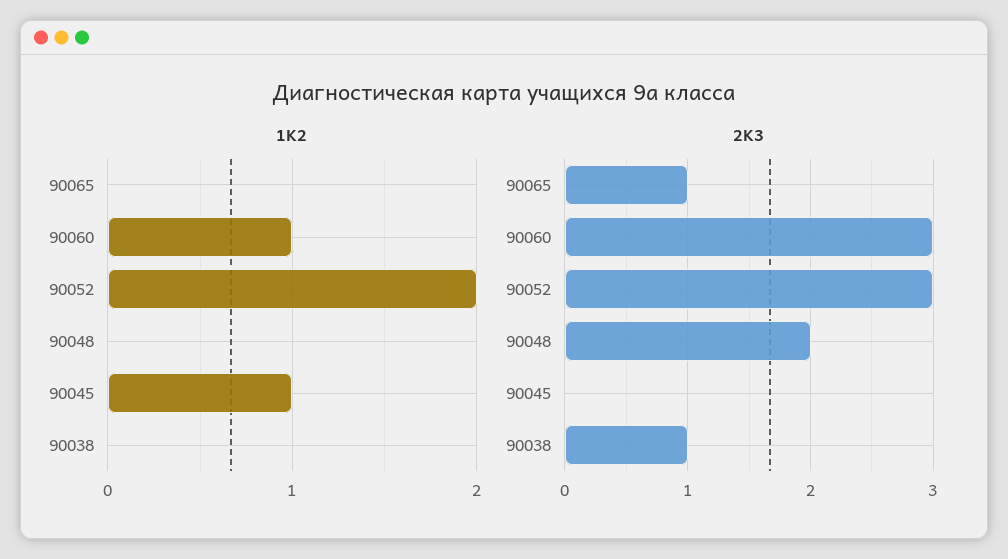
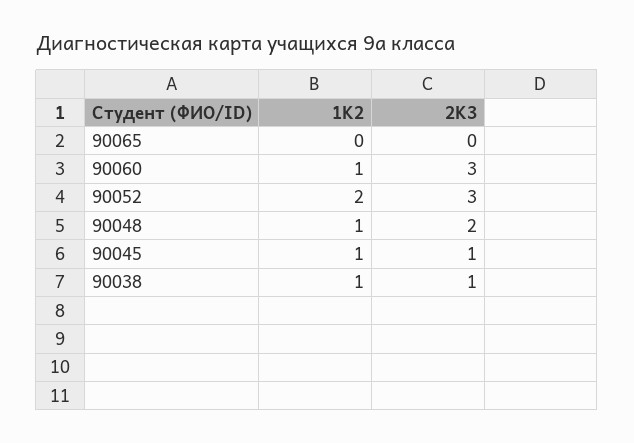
1K2, 90048: 0 -> 1
1K2, 90038: 0 -> 1
2K3, 90065: 1 -> 0
2K3, 90045: 0 -> 1

